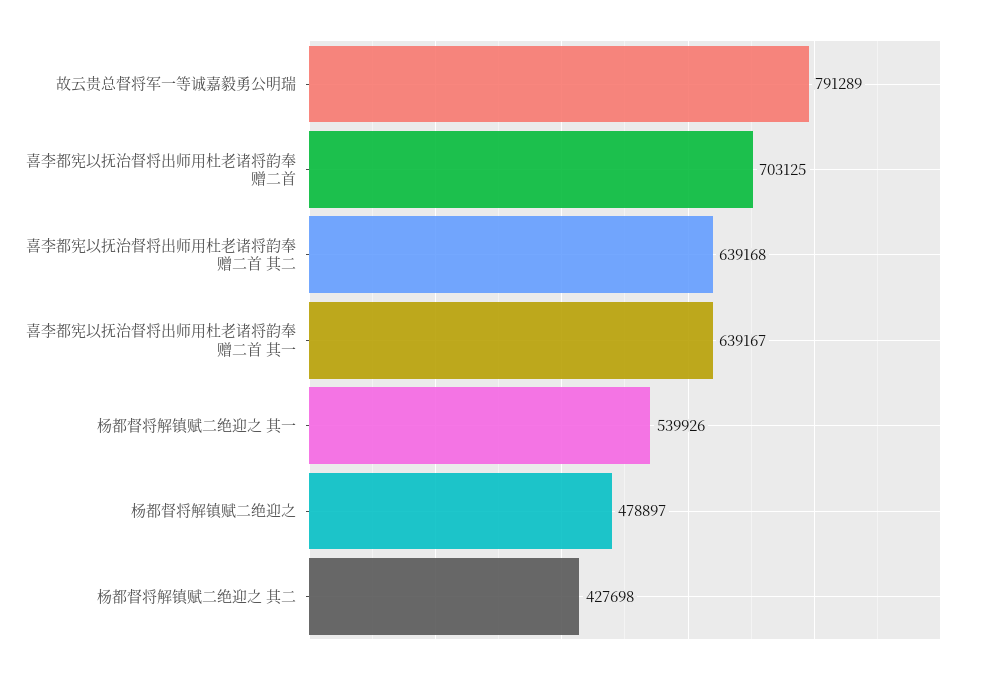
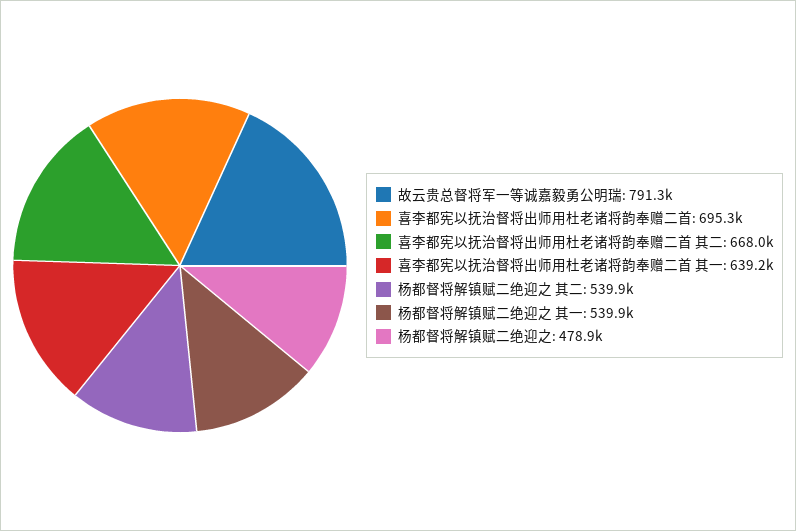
喜李都宪以抚治督将出师用杜老诸将韵奉赠二首: 703125 -> 695300
喜李都宪以抚治督将出师用杜老诸将韵奉赠二首 其二: 639168 -> 668000
杨都督将解镇赋二绝迎之 其二: 427698 -> 539900

